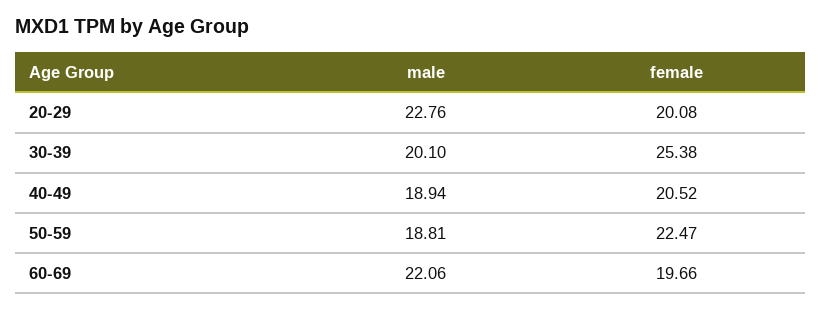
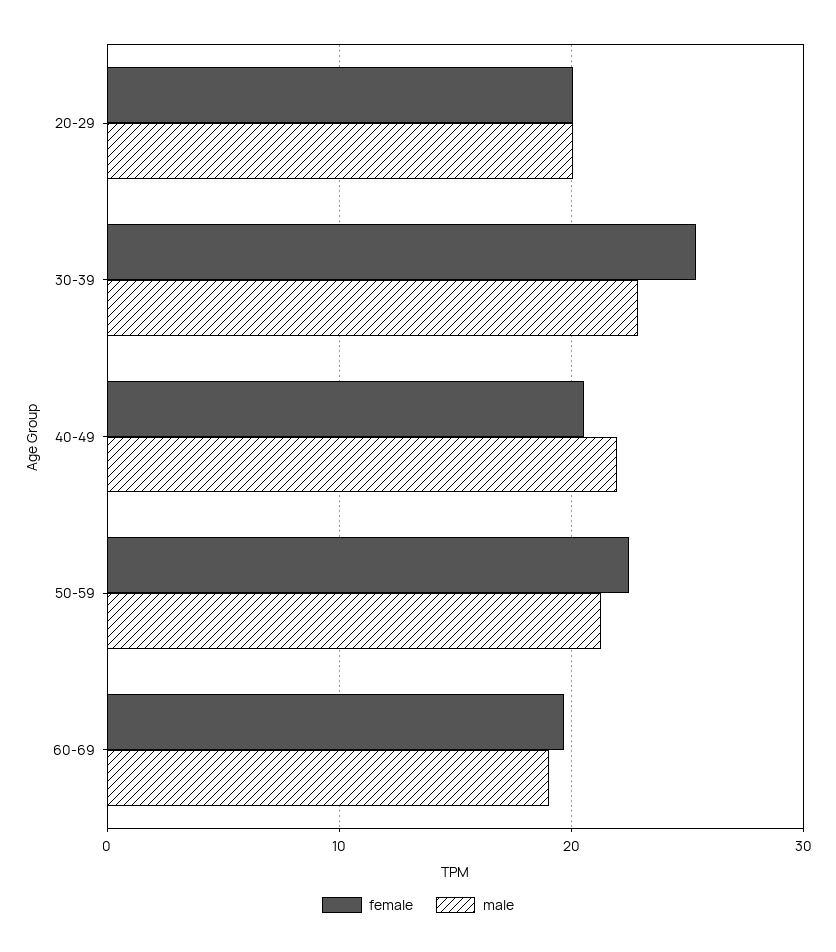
male, 20-29: 22.76 -> 20
male, 30-39: 20.1 -> 23
male, 40-49: 18.94 -> 22
male, 50-59: 18.81 -> 21
male, 60-69: 22.06 -> 19

